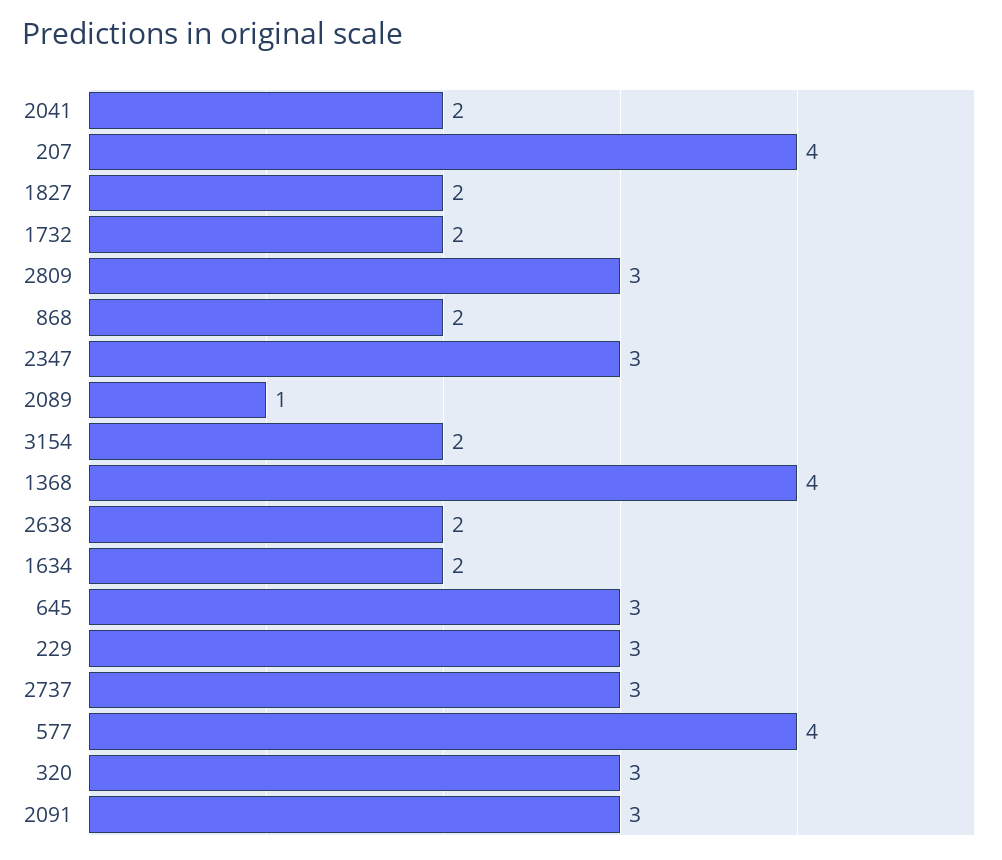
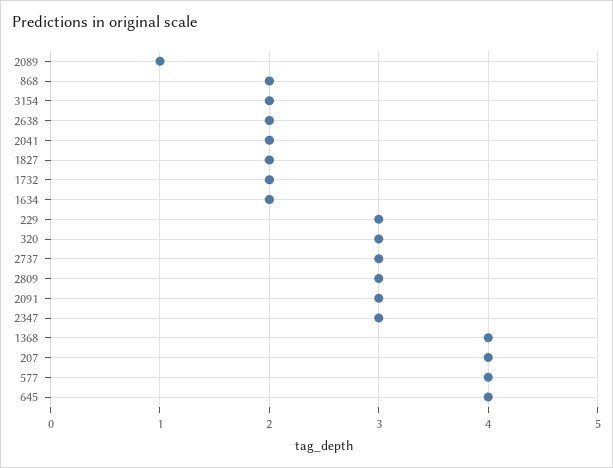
645: 3 -> 4

